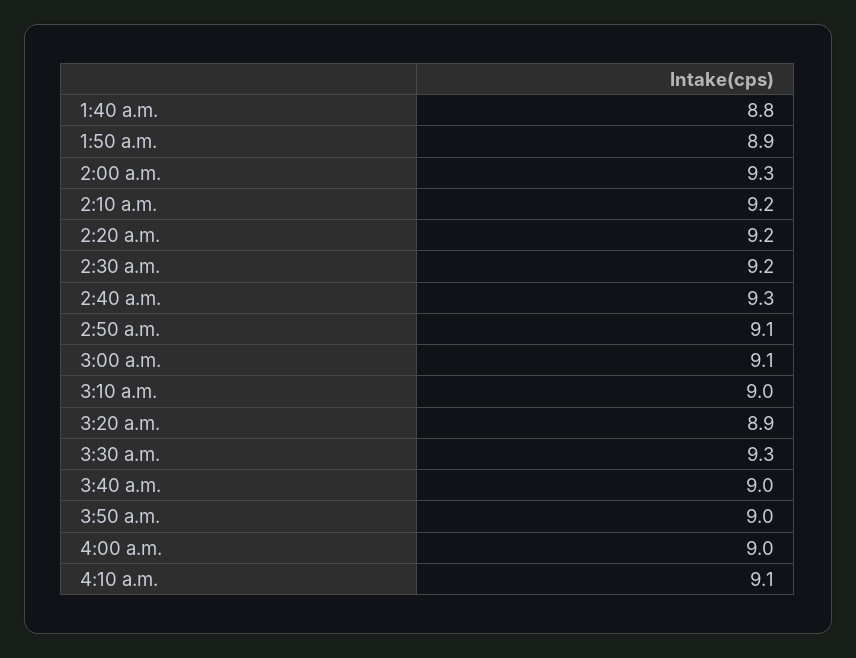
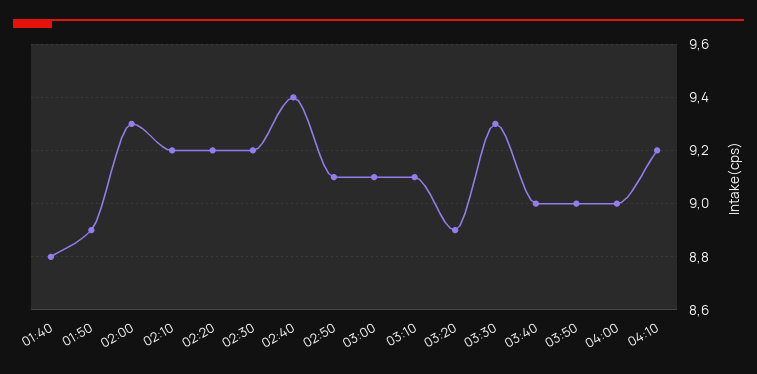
2:40 a.m.: 9.3 -> 9.4
3:10 a.m.: 9 -> 9.1
4:10 a.m.: 9.1 -> 9.2

